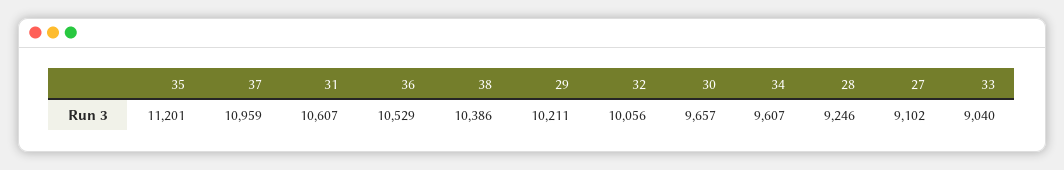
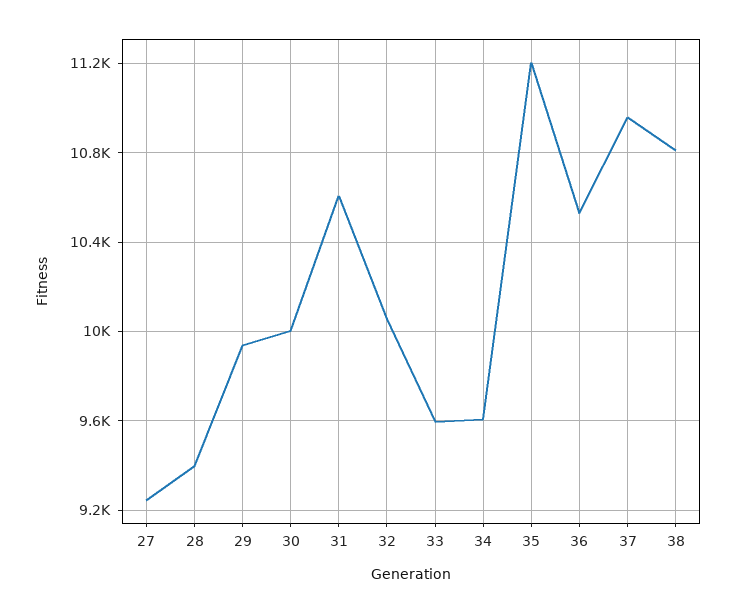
38: 10386 -> 10800
29: 10211 -> 9950
30: 9657 -> 10000
28: 9246 -> 9400
27: 9102 -> 9250
33: 9040 -> 9600

